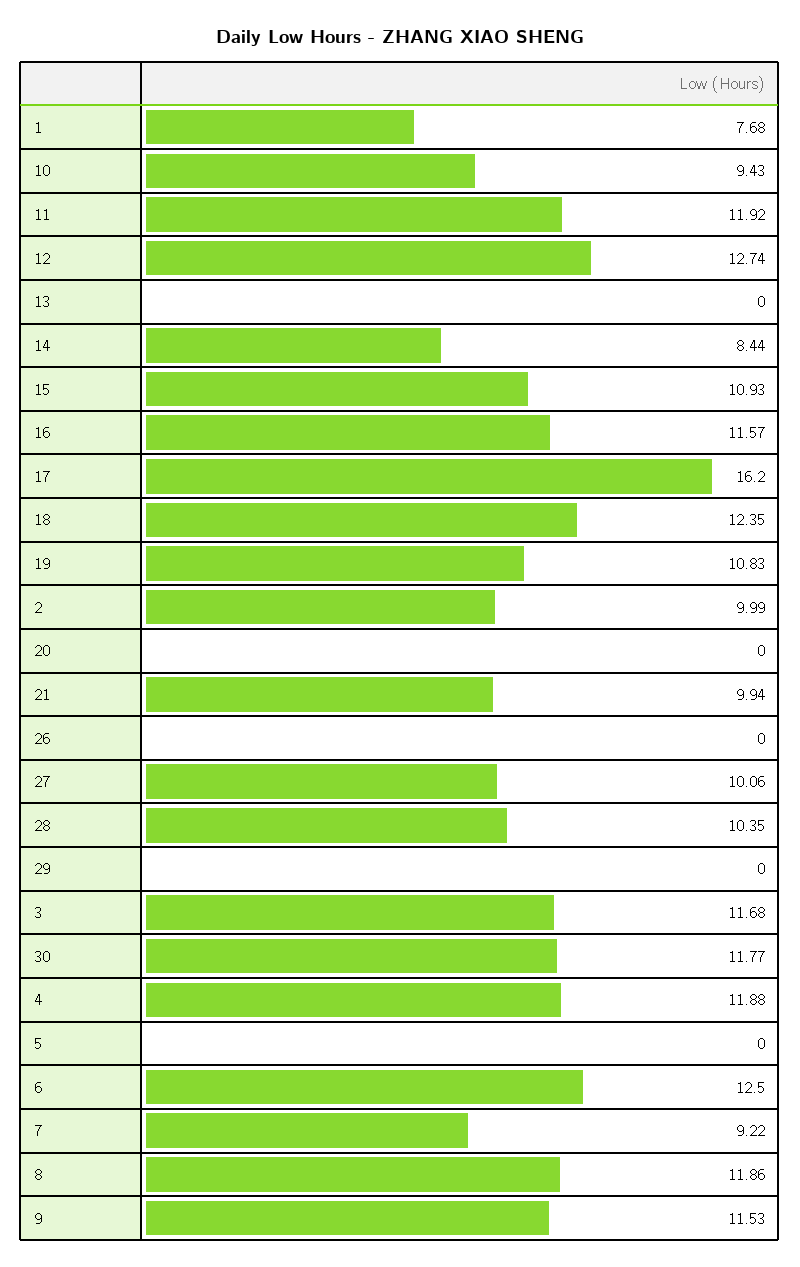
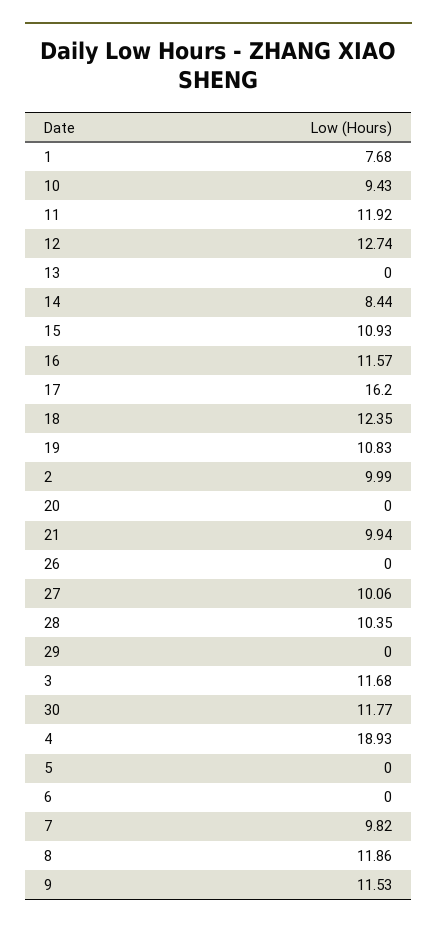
4: 11.88 -> 18.93
6: 12.5 -> 0
7: 9.22 -> 9.82

